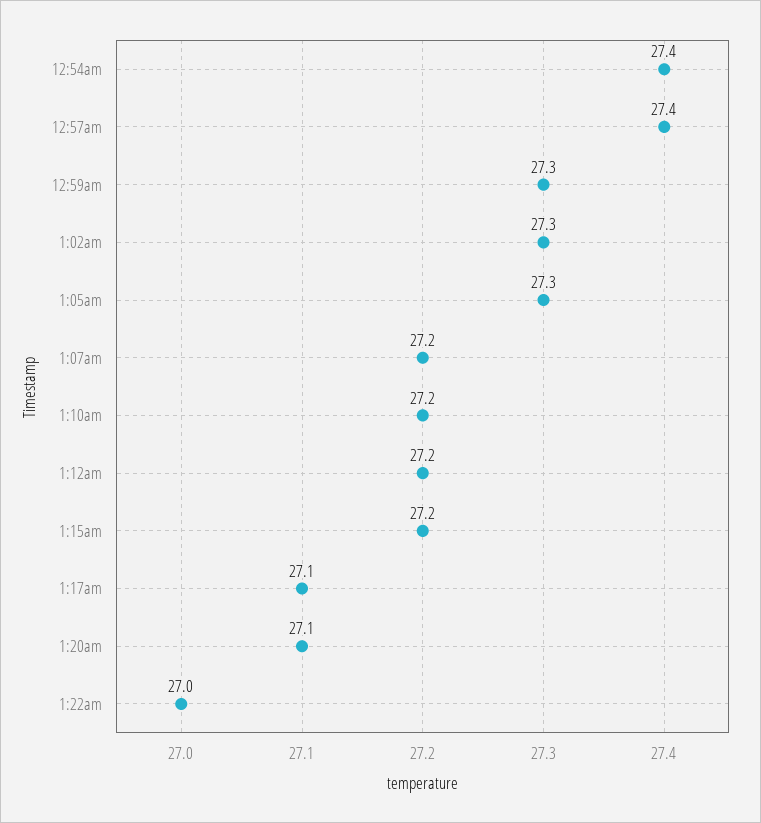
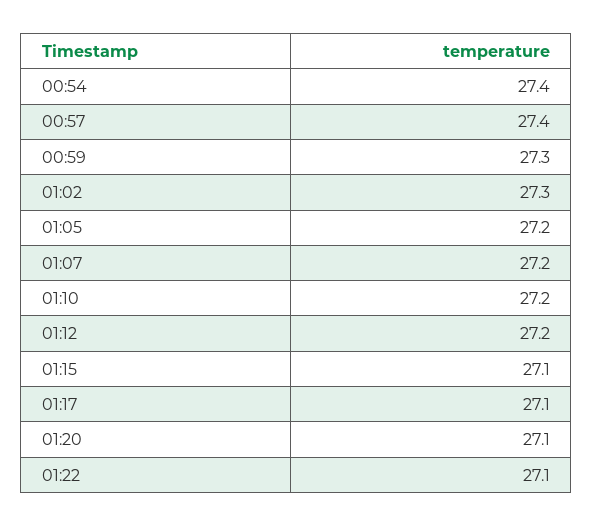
1:05am: 27.3 -> 27.2
1:15am: 27.2 -> 27.1
1:22am: 27 -> 27.1

